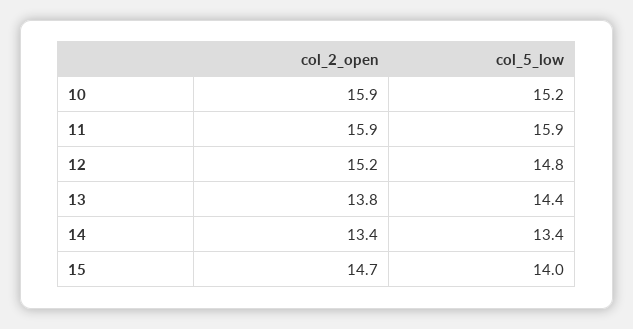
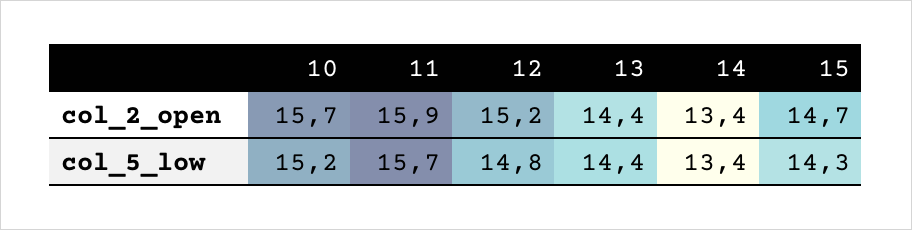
col_2_open, 10: 15.9 -> 15.7
col_5_low, 11: 15.9 -> 15.7
col_2_open, 13: 13.8 -> 14.4
col_5_low, 15: 14 -> 14.3

